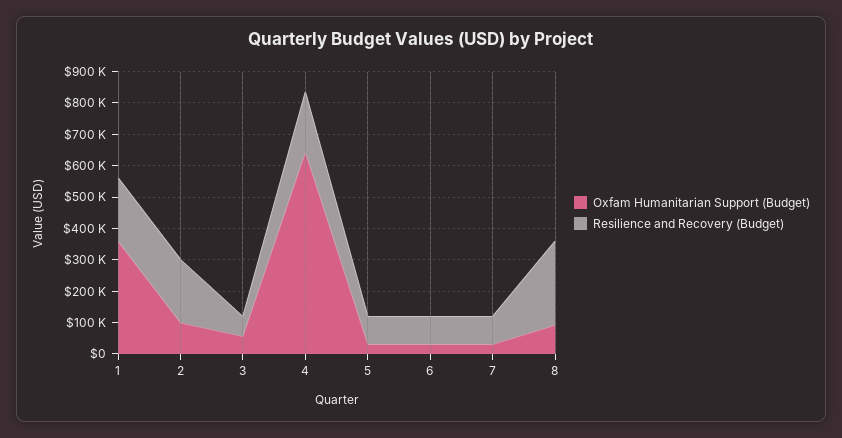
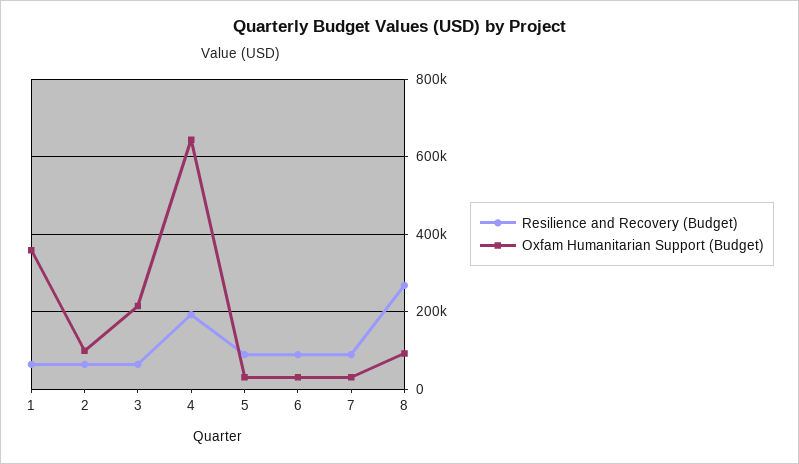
Resilience and Recovery (Budget), 1: 200000 -> 60000
Resilience and Recovery (Budget), 2: 200000 -> 60000
Oxfam Humanitarian Support (Budget), 3: 50000 -> 220000

